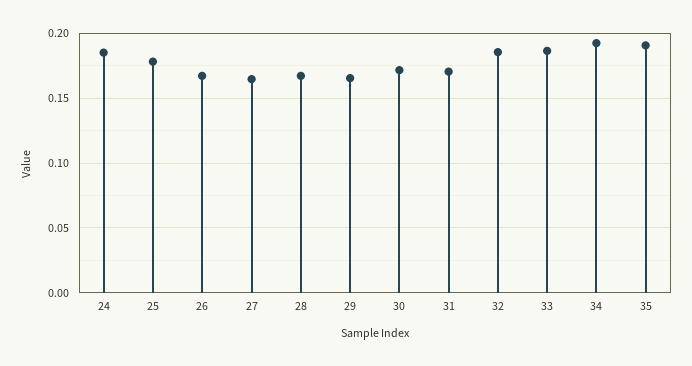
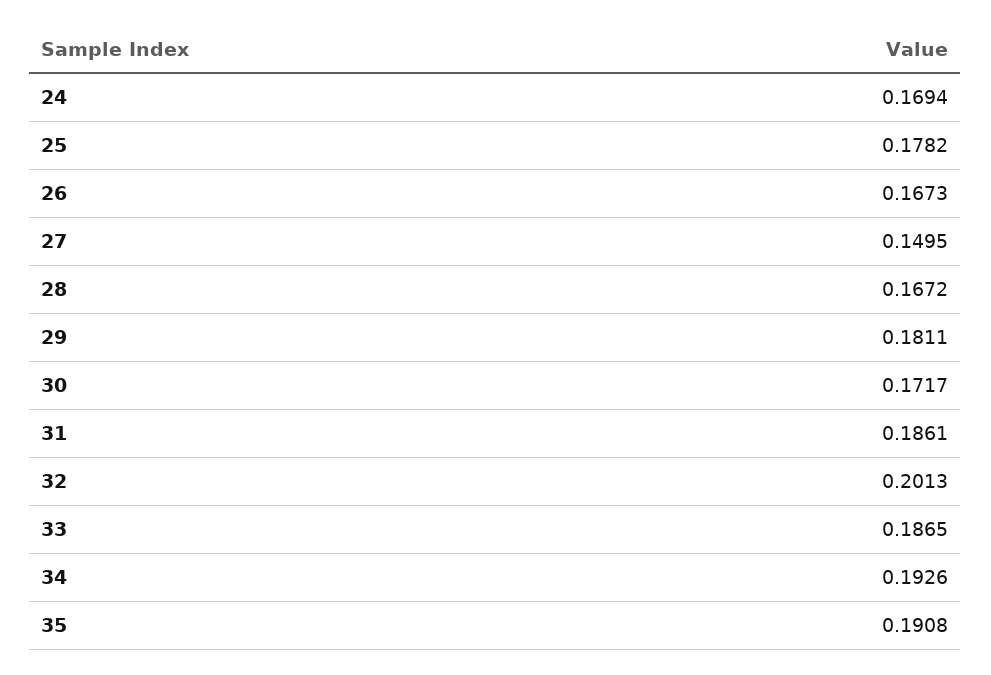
24: 0.185 -> 0.1694
27: 0.165 -> 0.1495
29: 0.165 -> 0.1811
31: 0.17 -> 0.1861
32: 0.185 -> 0.2013

